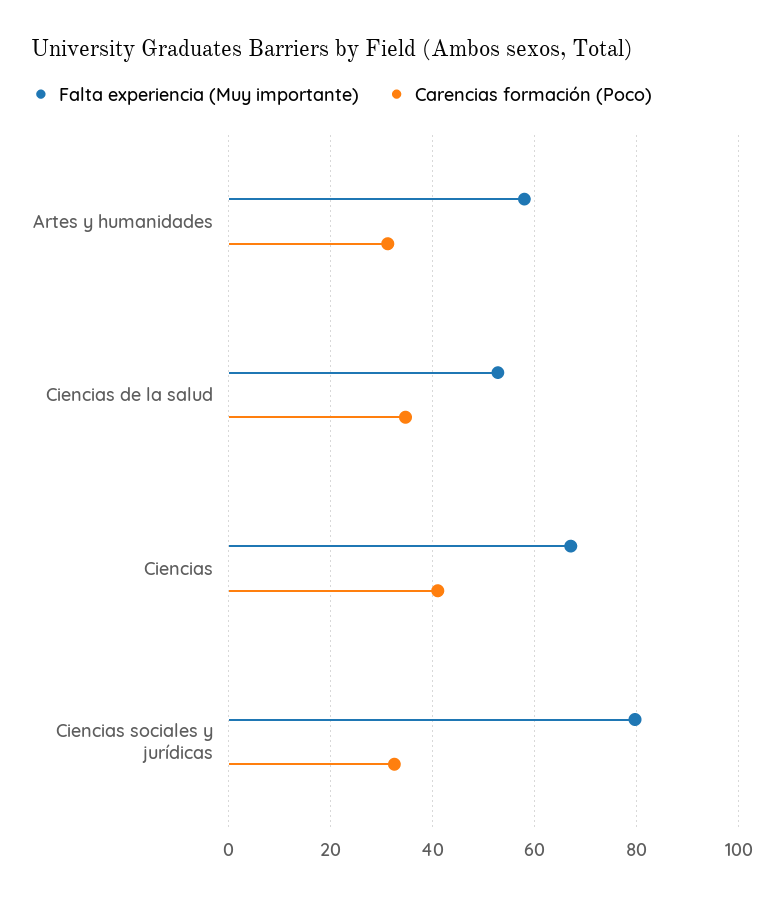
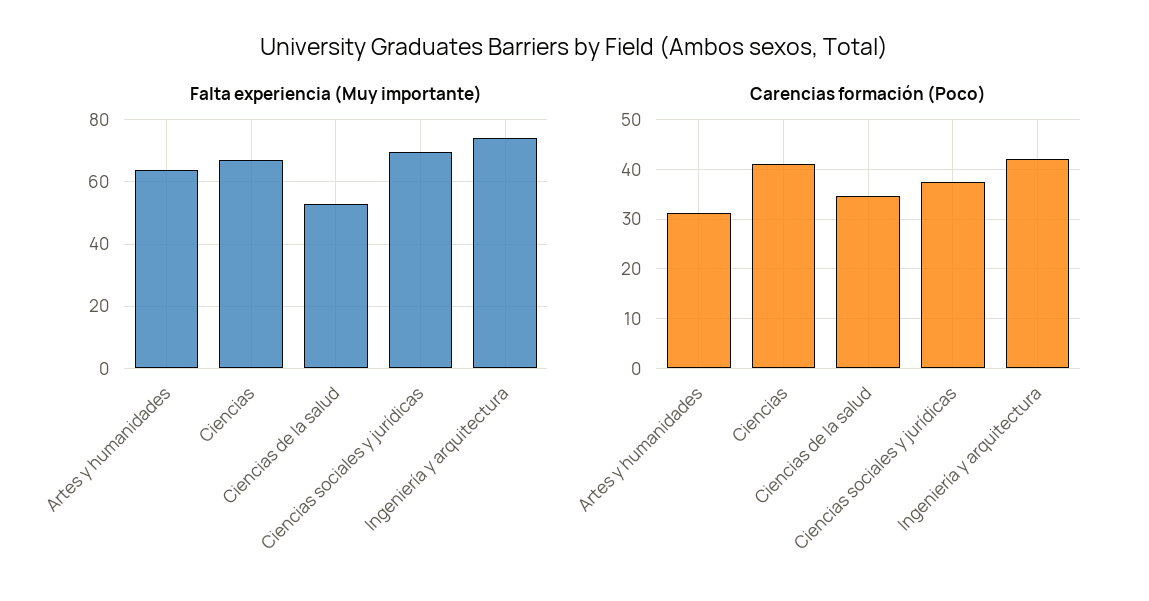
Falta experiencia (Muy importante), Artes y humanidades: 58 -> 64
Falta experiencia (Muy importante), Ciencias sociales y jurídicas: 80 -> 70
Carencias formación (Poco), Ciencias sociales y jurídicas: 32 -> 38
Falta experiencia (Muy importante), Ingeniería y arquitectura: none -> 74
Carencias formación (Poco), Ingeniería y arquitectura: none -> 42

